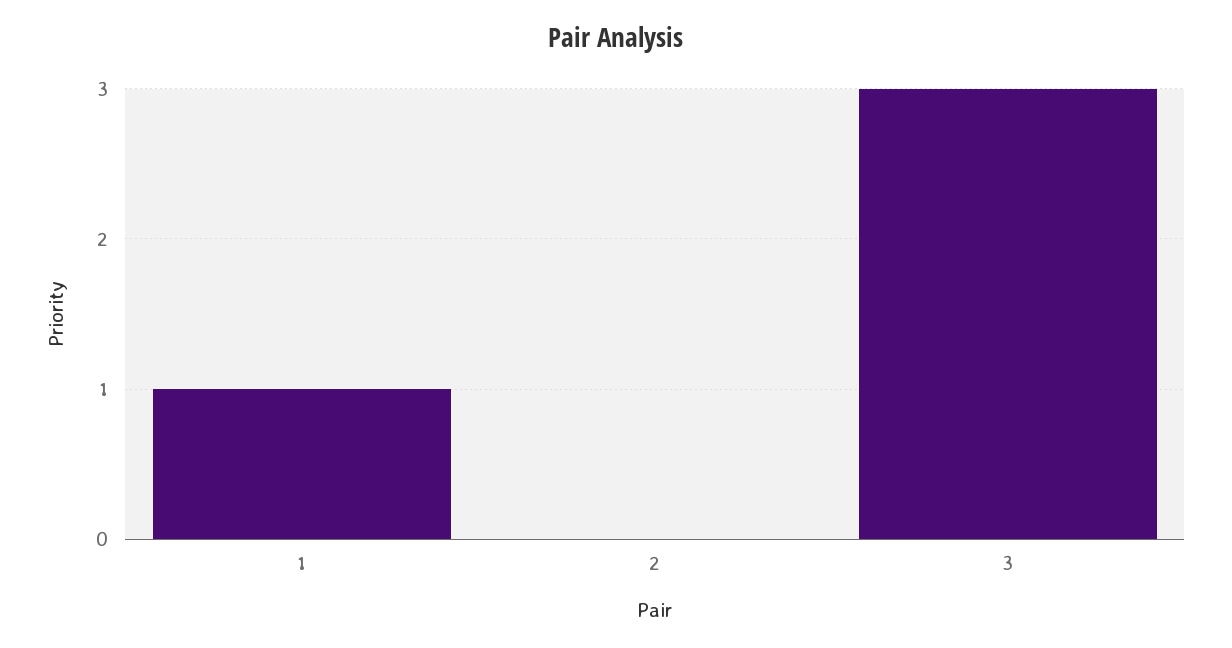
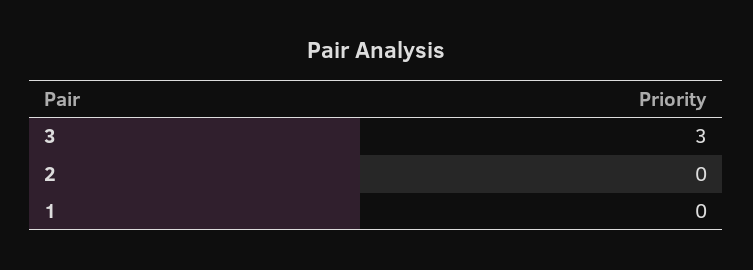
1: 1 -> 0

